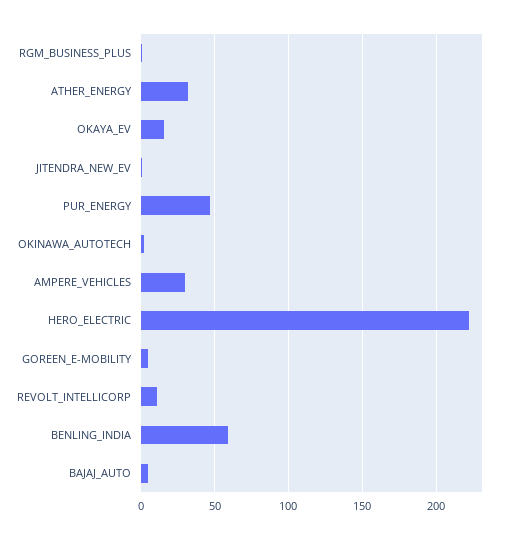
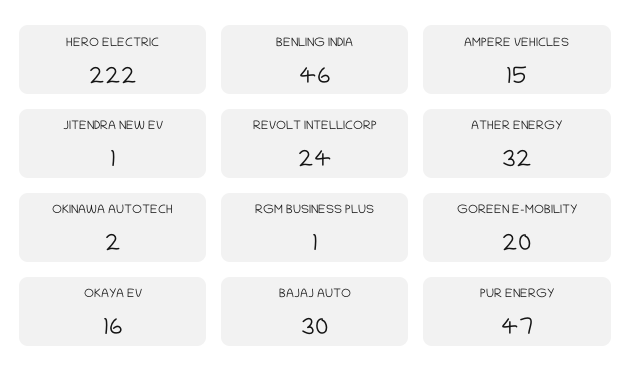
AMPERE_VEHICLES: 30 -> 15
GOREEN_E-MOBILITY: 5 -> 20
REVOLT_INTELLICORP: 10 -> 24
BENLING_INDIA: 60 -> 46
BAJAJ_AUTO: 5 -> 30

